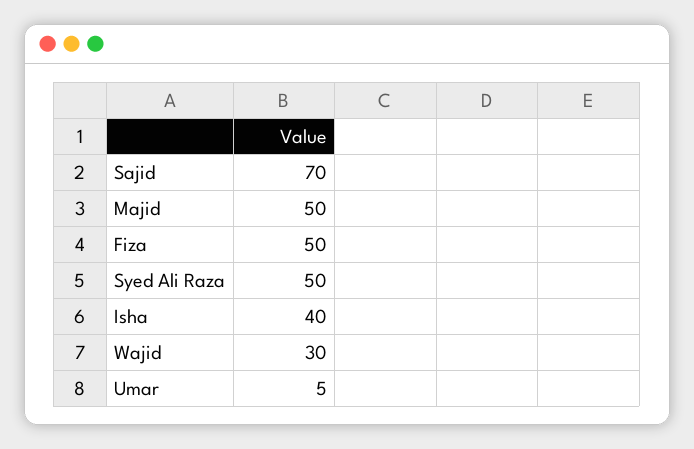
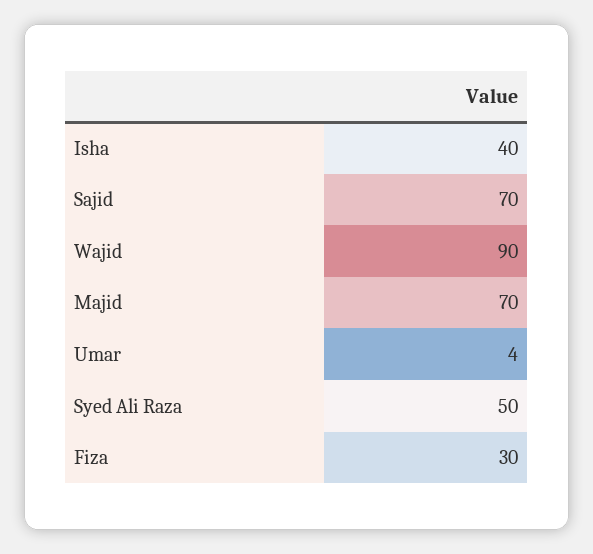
Majid: 50 -> 70
Fiza: 50 -> 30
Wajid: 30 -> 90
Umar: 5 -> 4

